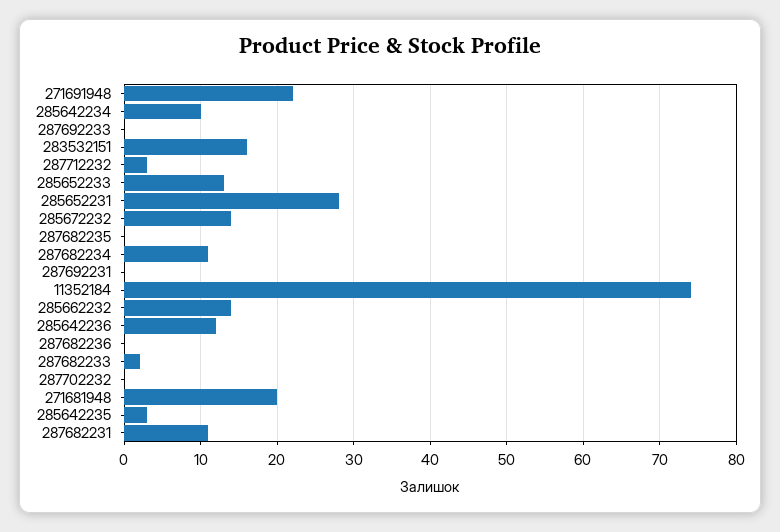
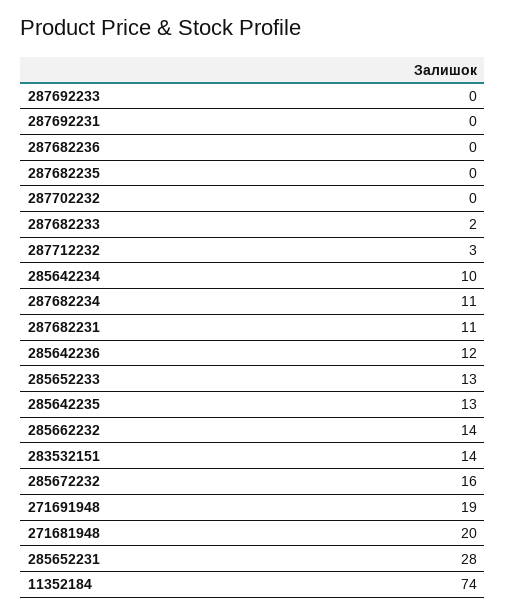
271691948: 22 -> 19
283532151: 16 -> 14
285672232: 14 -> 16
285642235: 3 -> 13

